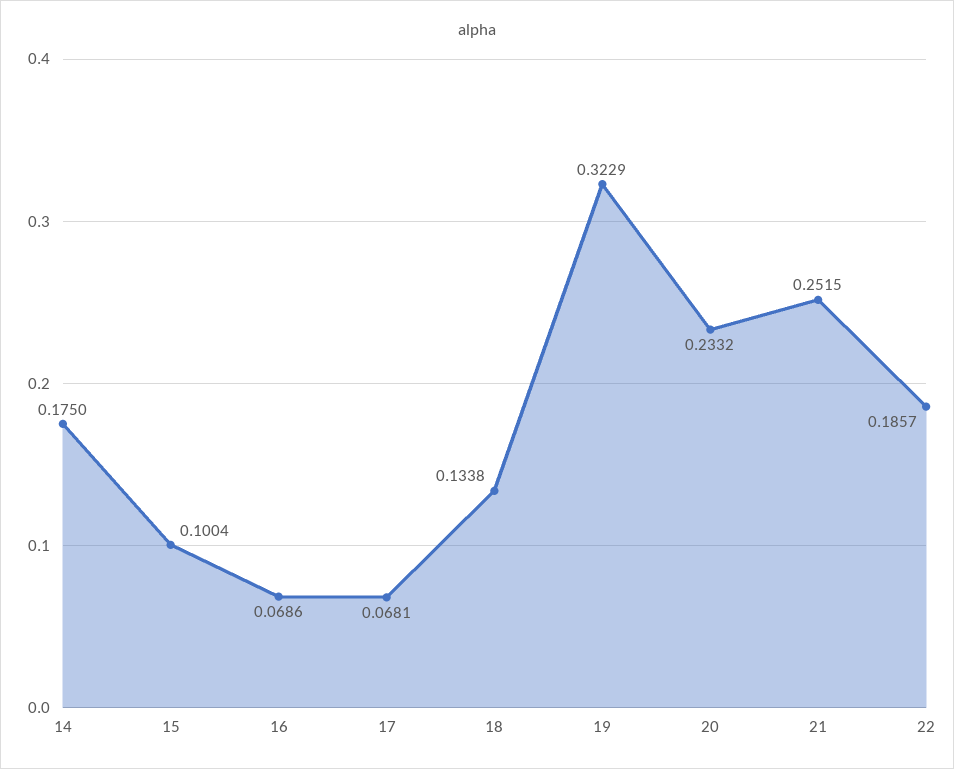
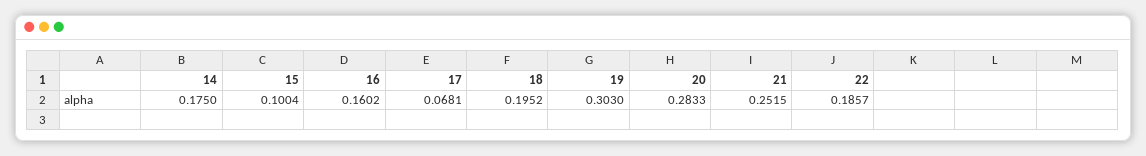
16: 0.0686 -> 0.1602
18: 0.1338 -> 0.1952
19: 0.3229 -> 0.303
20: 0.2332 -> 0.2833

